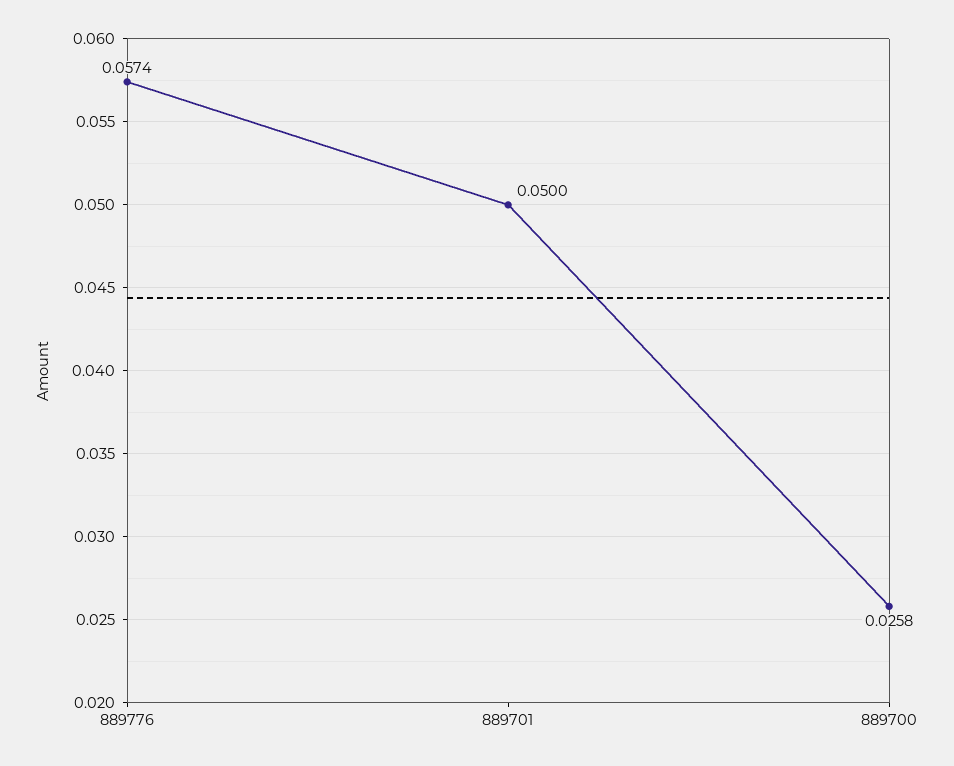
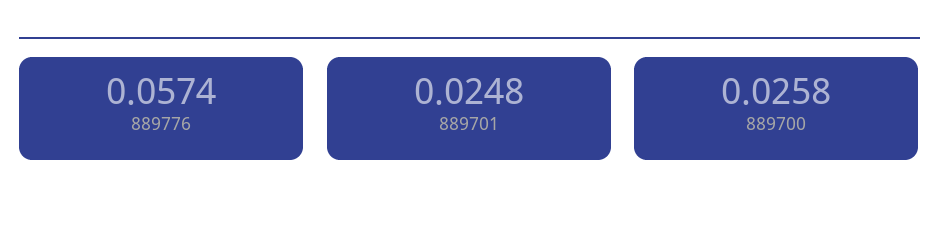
889701: 0.05 -> 0.0248

